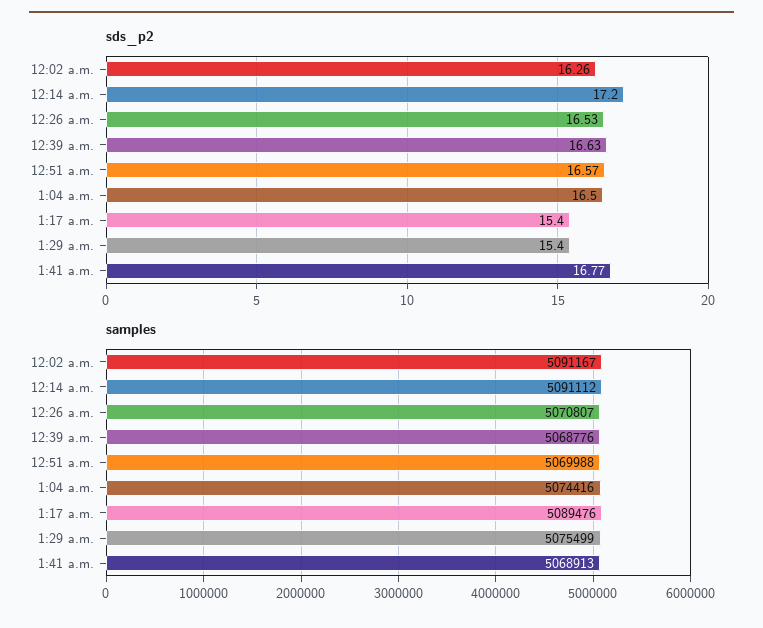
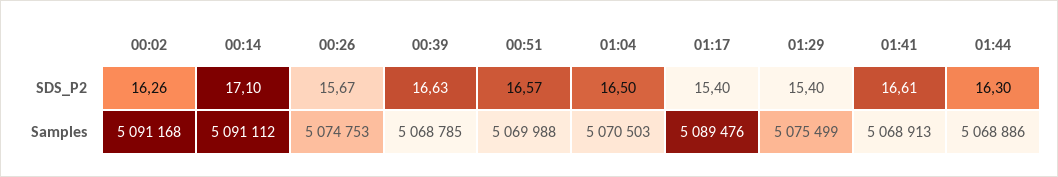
sds_p2, 12:14 a.m.: 17.2 -> 17.1
sds_p2, 12:26 a.m.: 16.53 -> 15.67
sds_p2, 1:41 a.m.: 16.77 -> 16.61
samples, 12:02 a.m.: 5091167 -> 5091168
samples, 12:26 a.m.: 5070807 -> 5074753
samples, 12:39 a.m.: 5068776 -> 5068785
samples, 1:04 a.m.: 5074416 -> 5070503
sds_p2, 01:44: none -> 16.3
samples, 01:44: none -> 5068886

